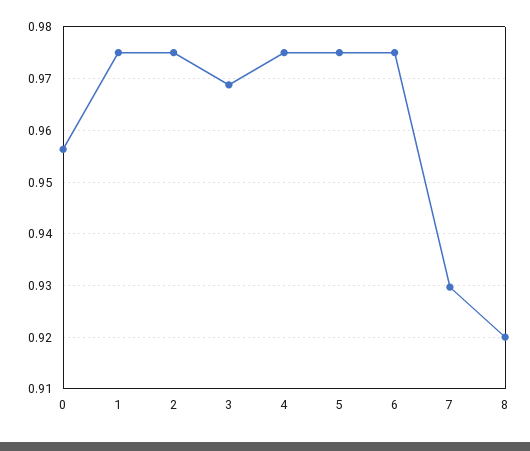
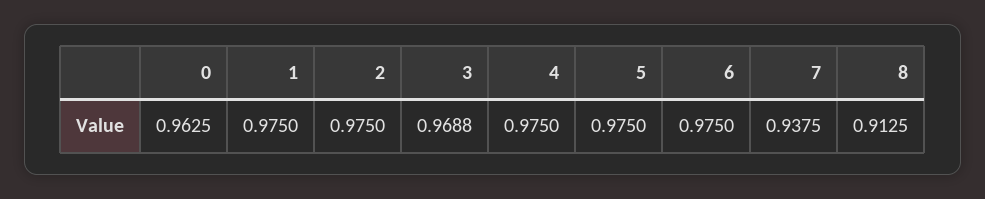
0: 0.956 -> 0.9625
7: 0.93 -> 0.9375
8: 0.92 -> 0.9125

